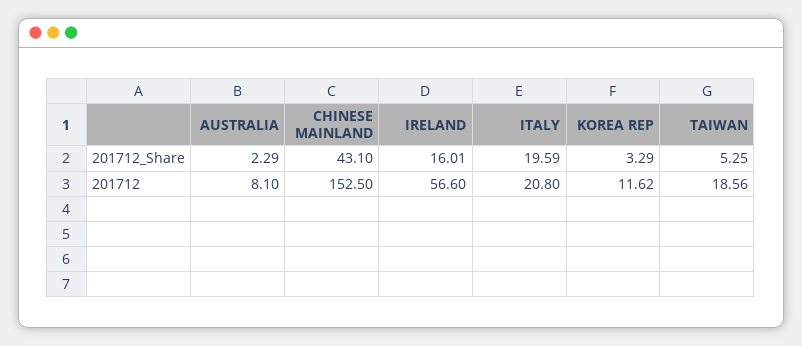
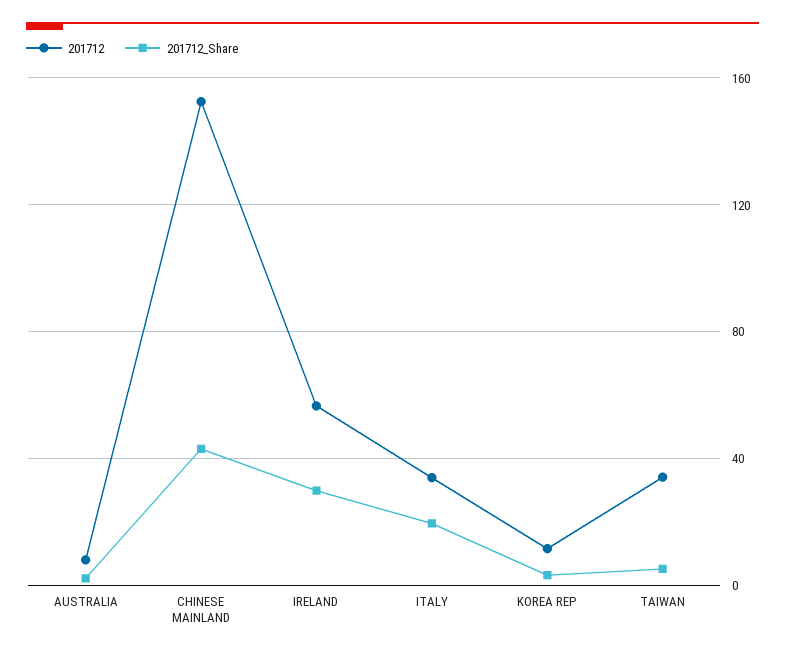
201712_Share, IRELAND: 16.01 -> 30
201712, ITALY: 20.8 -> 35
201712, TAIWAN: 18.56 -> 35

